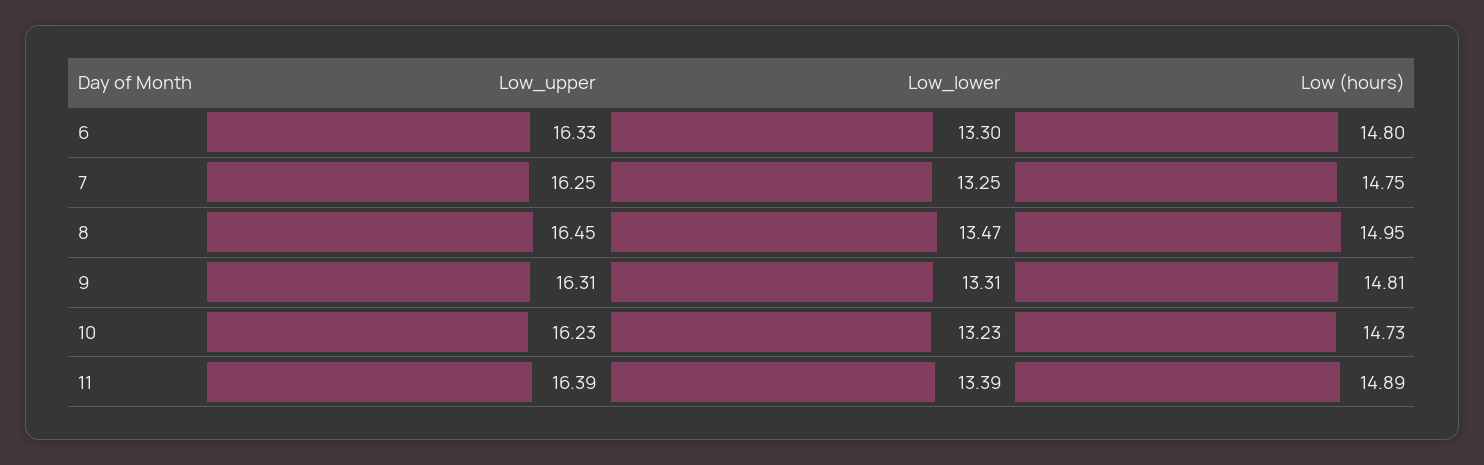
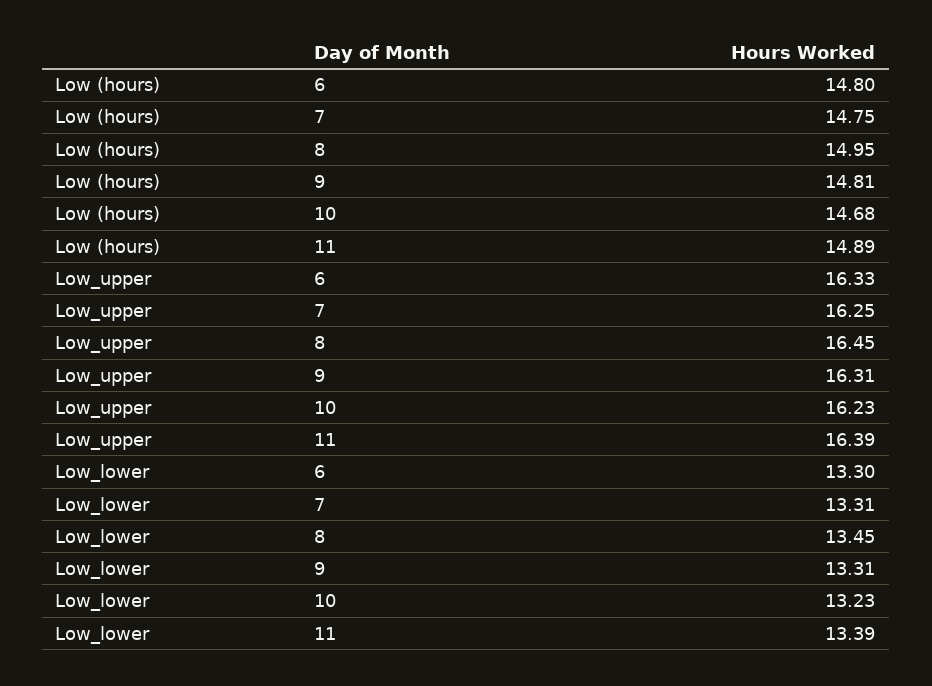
Low_lower, 7: 13.25 -> 13.31
Low_lower, 8: 13.47 -> 13.45
Low (hours), 10: 14.73 -> 14.68

